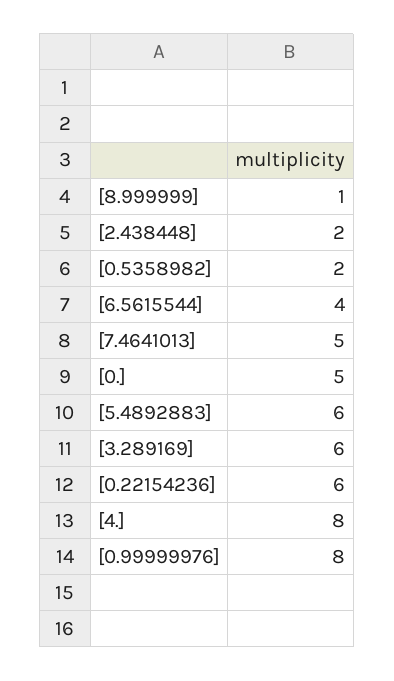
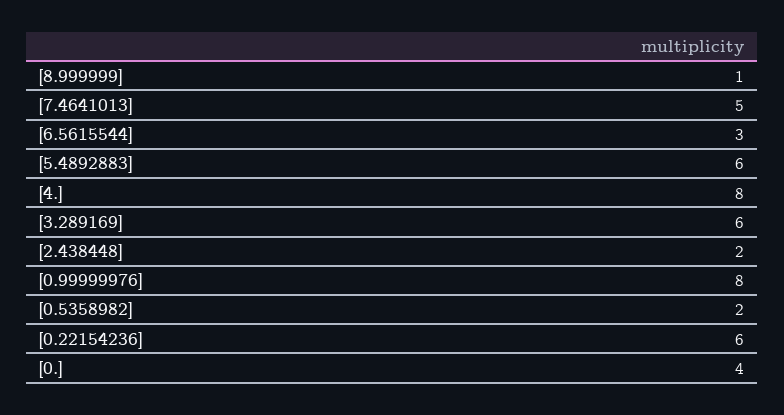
[6.5615544]: 4 -> 3
[0.]: 5 -> 4

